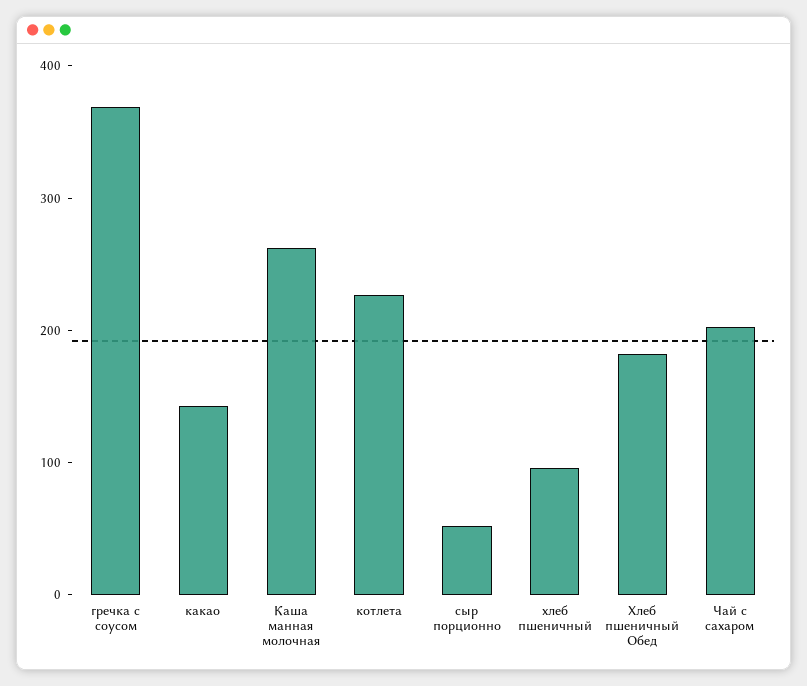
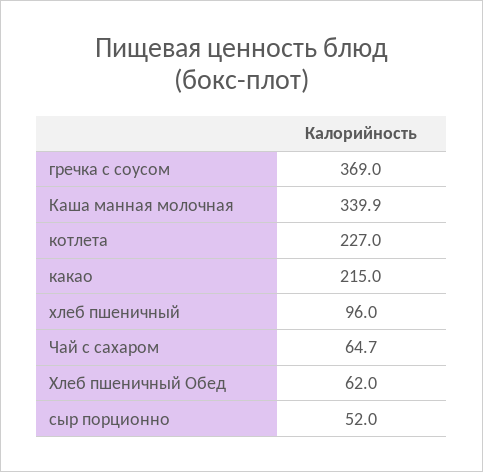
какао: 140 -> 215
Каша манная молочная: 260 -> 339.9
Хлеб пшеничный Обед: 180 -> 62
Чай с сахаром: 200 -> 64.7

